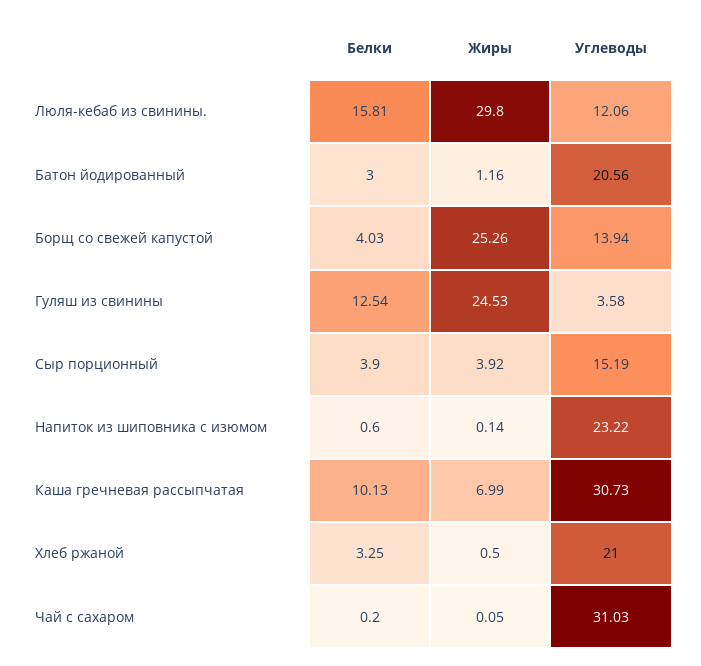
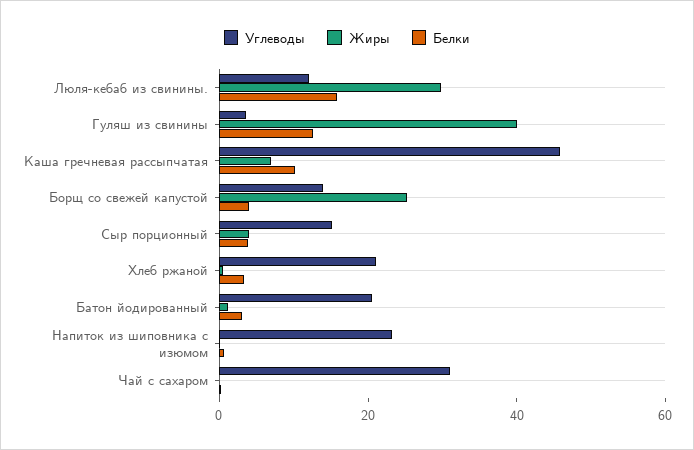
Жиры, Гуляш из свинины: 24.53 -> 40
Углеводы, Каша гречневая рассыпчатая: 30.73 -> 45

